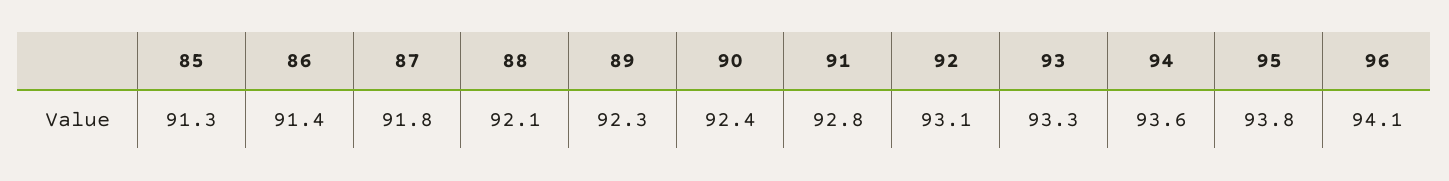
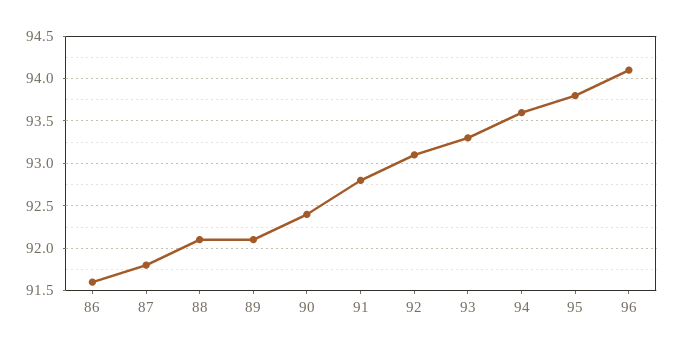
85: 91.3 -> none
86: 91.4 -> 91.6
89: 92.3 -> 92.1

